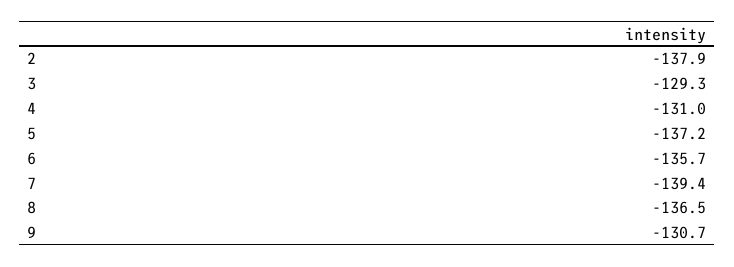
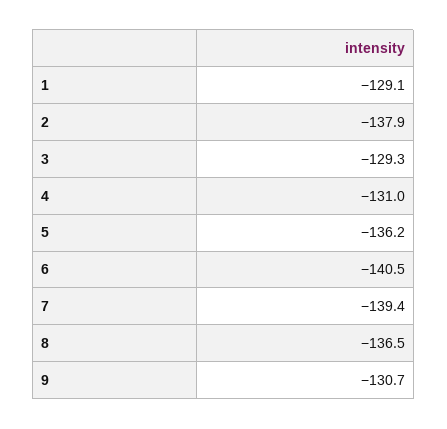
5: -137.2 -> -136.2
6: -135.7 -> -140.5
1: none -> -129.1

